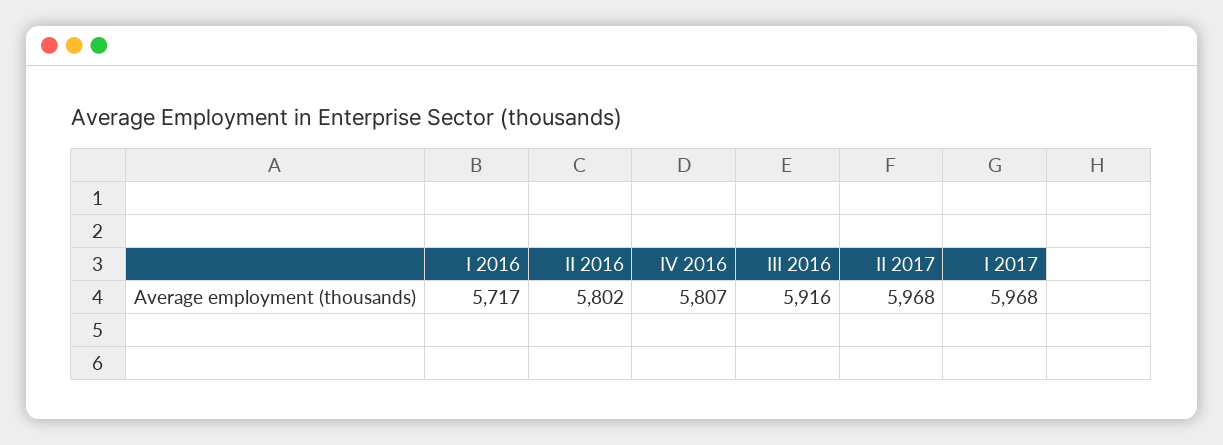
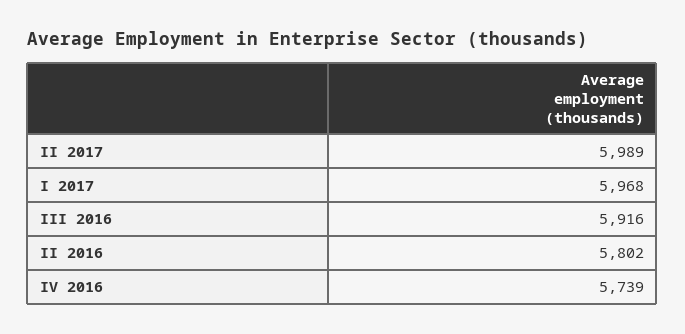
I 2016: 5717 -> none
IV 2016: 5807 -> 5739
II 2017: 5968 -> 5989

